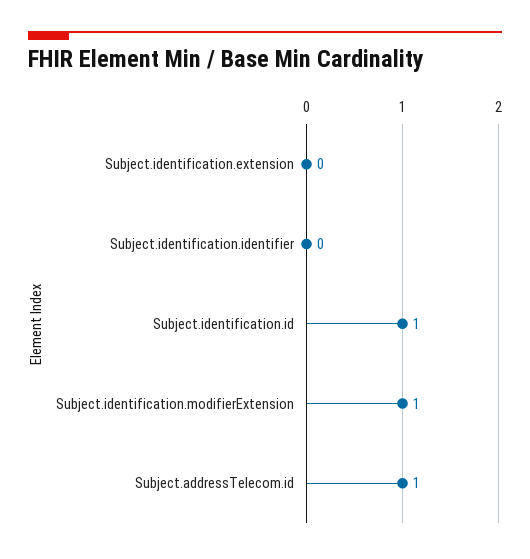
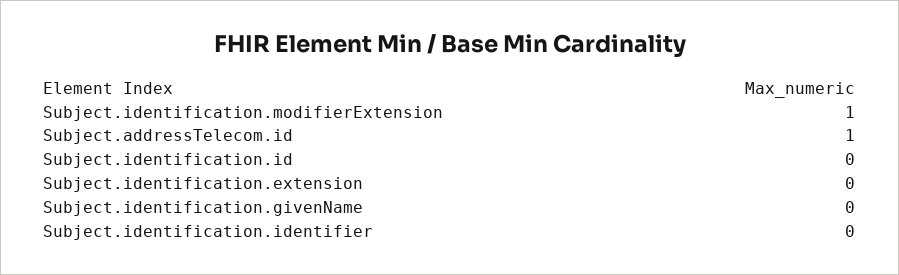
Subject.identification.id: 1 -> 0
Subject.identification.givenName: none -> 0

